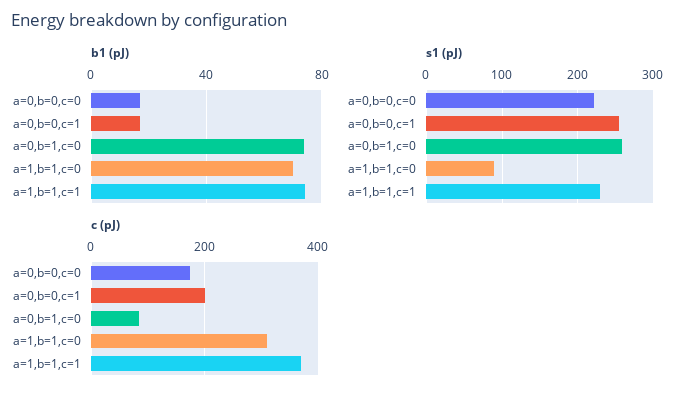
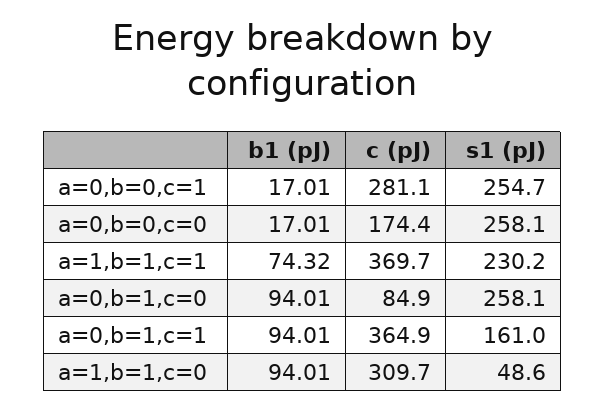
b1 (pJ), a=0,b=1,c=0: 75 -> 94.01
b1 (pJ), a=1,b=1,c=0: 70 -> 94.01
s1 (pJ), a=0,b=0,c=0: 220 -> 258.1
s1 (pJ), a=1,b=1,c=0: 90 -> 48.6
c (pJ), a=0,b=0,c=1: 200 -> 281.1
b1 (pJ), a=0,b=1,c=1: none -> 94.01
c (pJ), a=0,b=1,c=1: none -> 364.9
s1 (pJ), a=0,b=1,c=1: none -> 161

